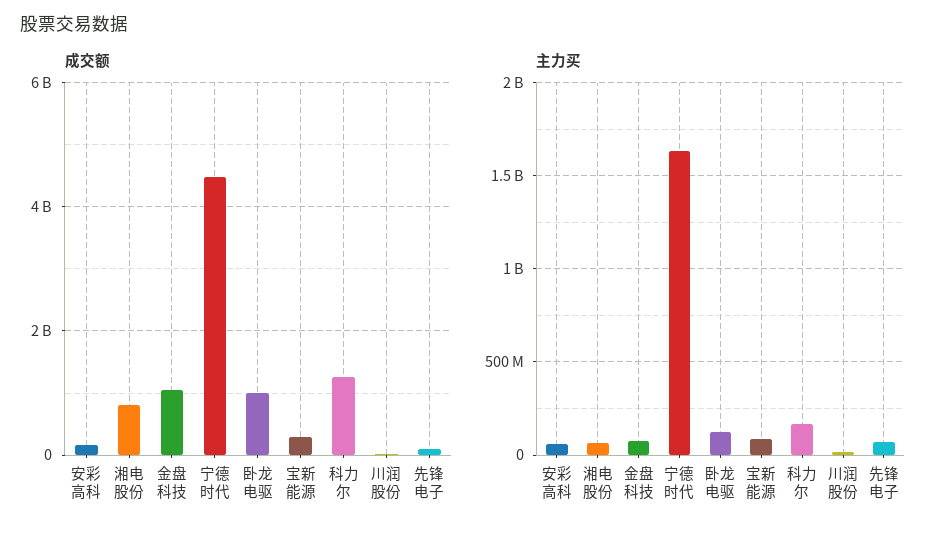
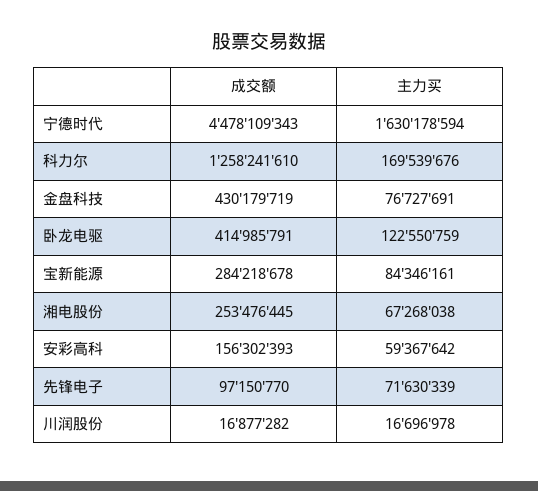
成交额, 湘电股份: 800000000 -> 253476445
成交额, 金盘科技: 1000000000 -> 430179719
成交额, 卧龙电驱: 1000000000 -> 414985791

